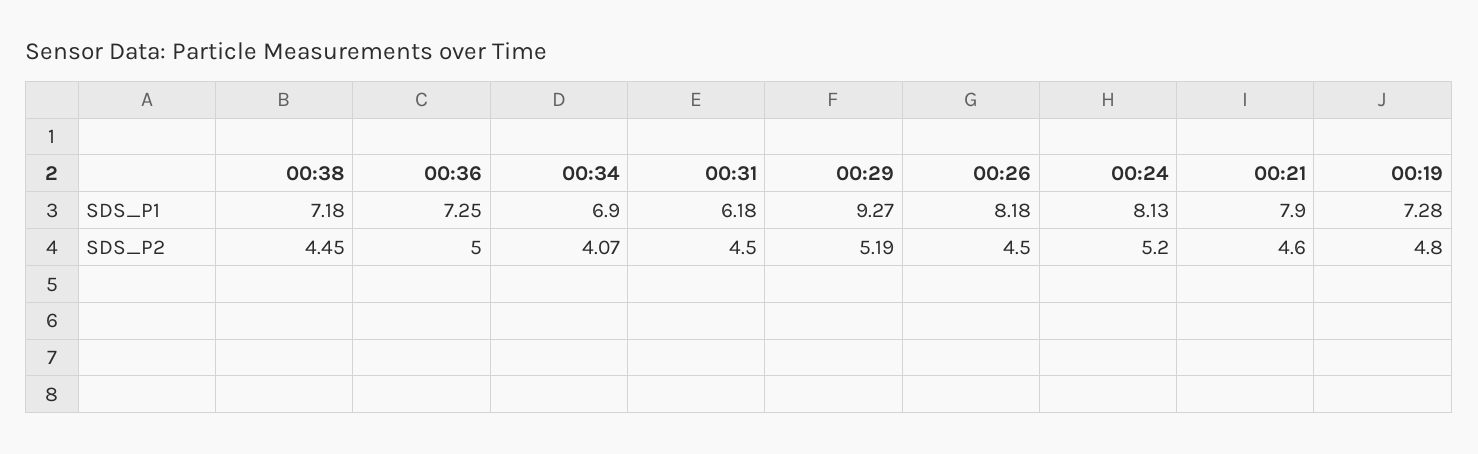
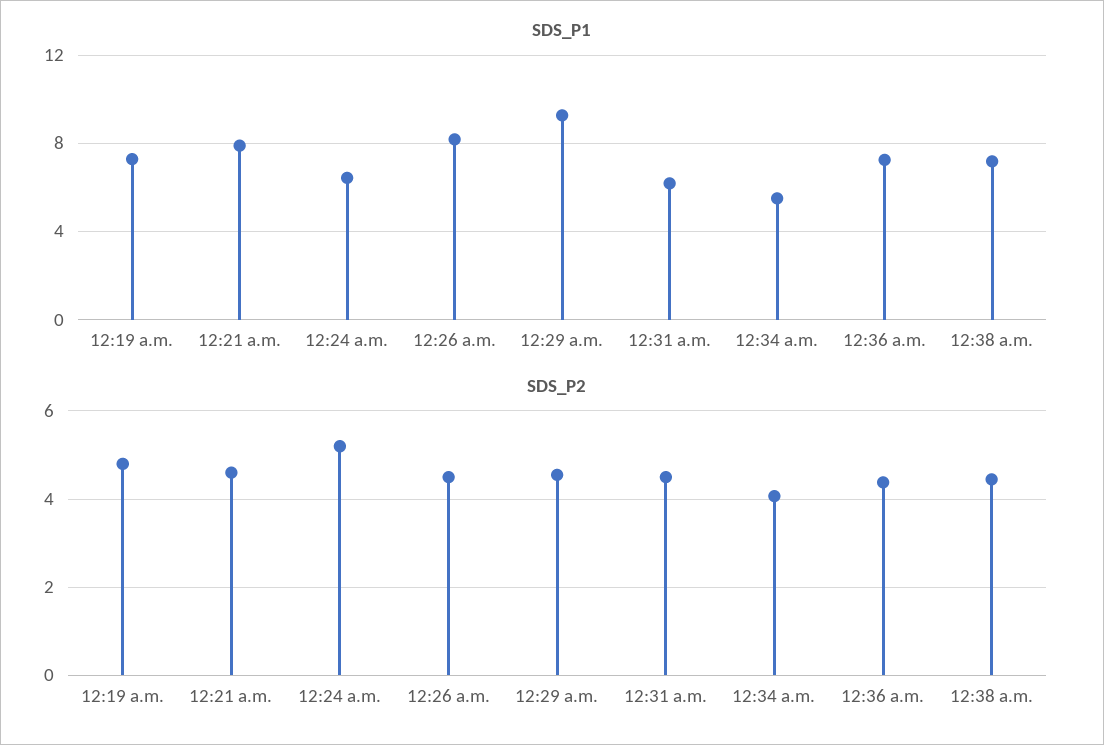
SDS_P1, 00:34: 6.9 -> 5.5
SDS_P1, 00:24: 8.13 -> 6.5
SDS_P2, 00:36: 5 -> 4.4
SDS_P2, 00:29: 5.19 -> 4.6

